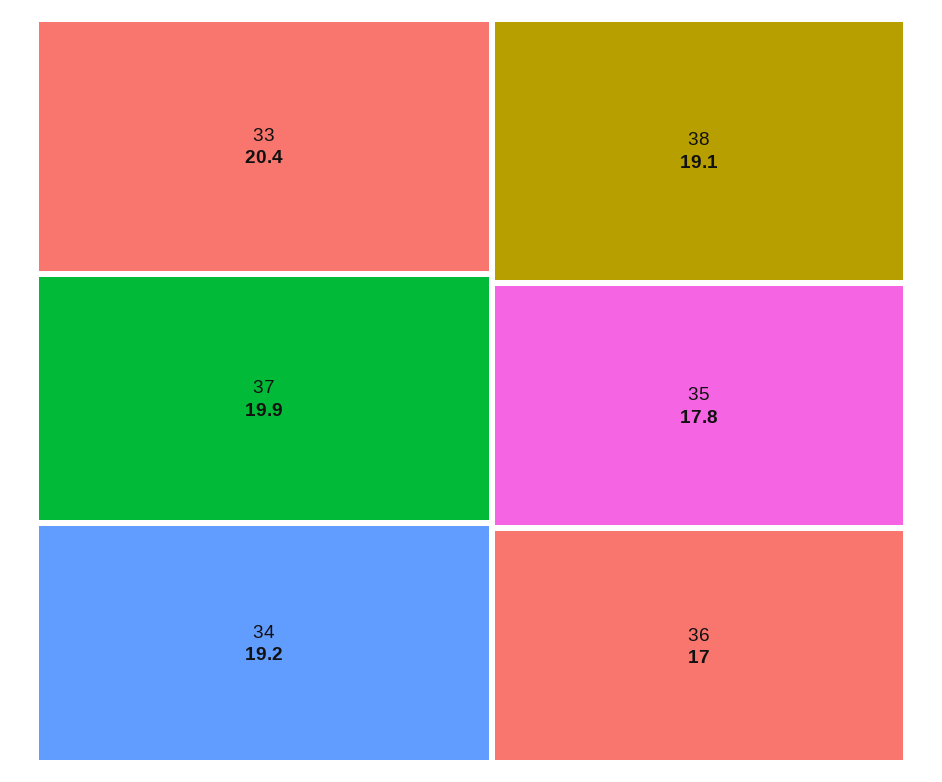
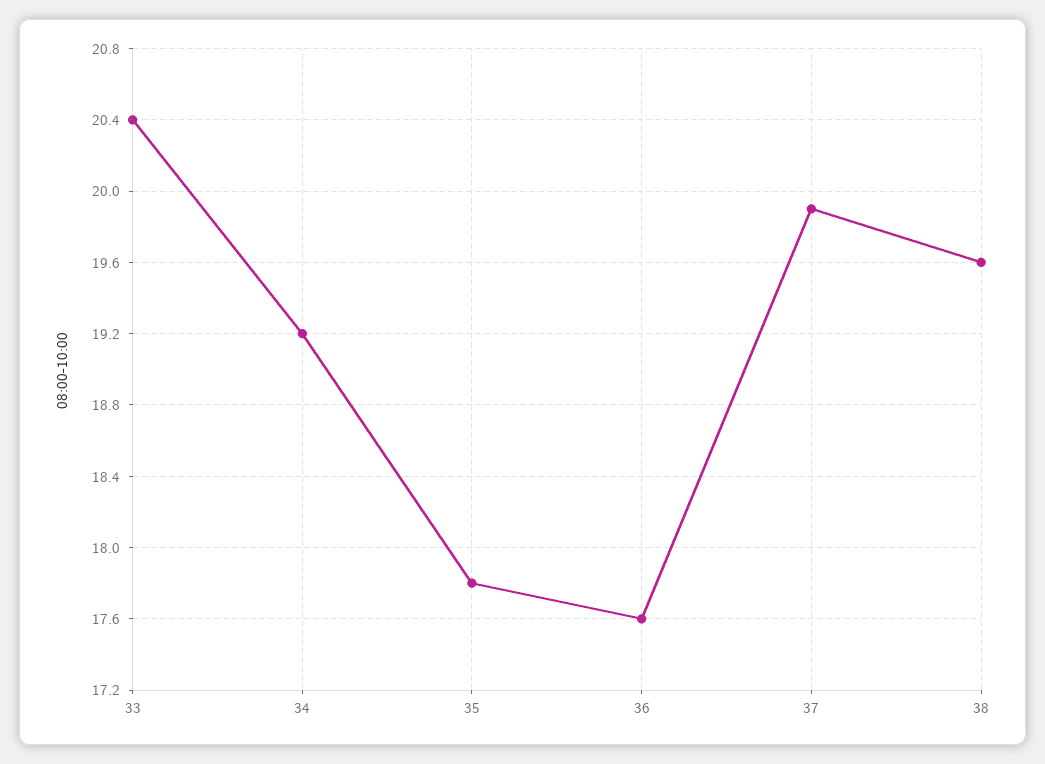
38: 19.1 -> 19.6
36: 17 -> 17.6

